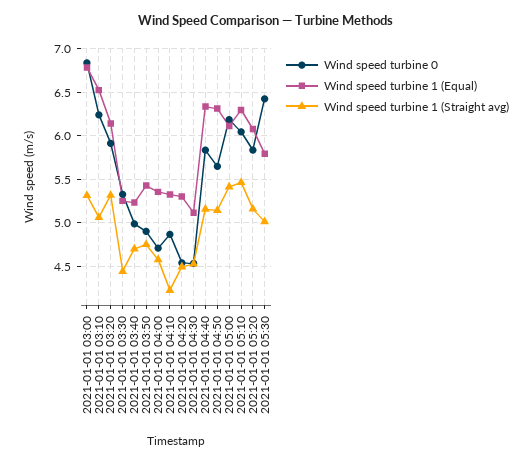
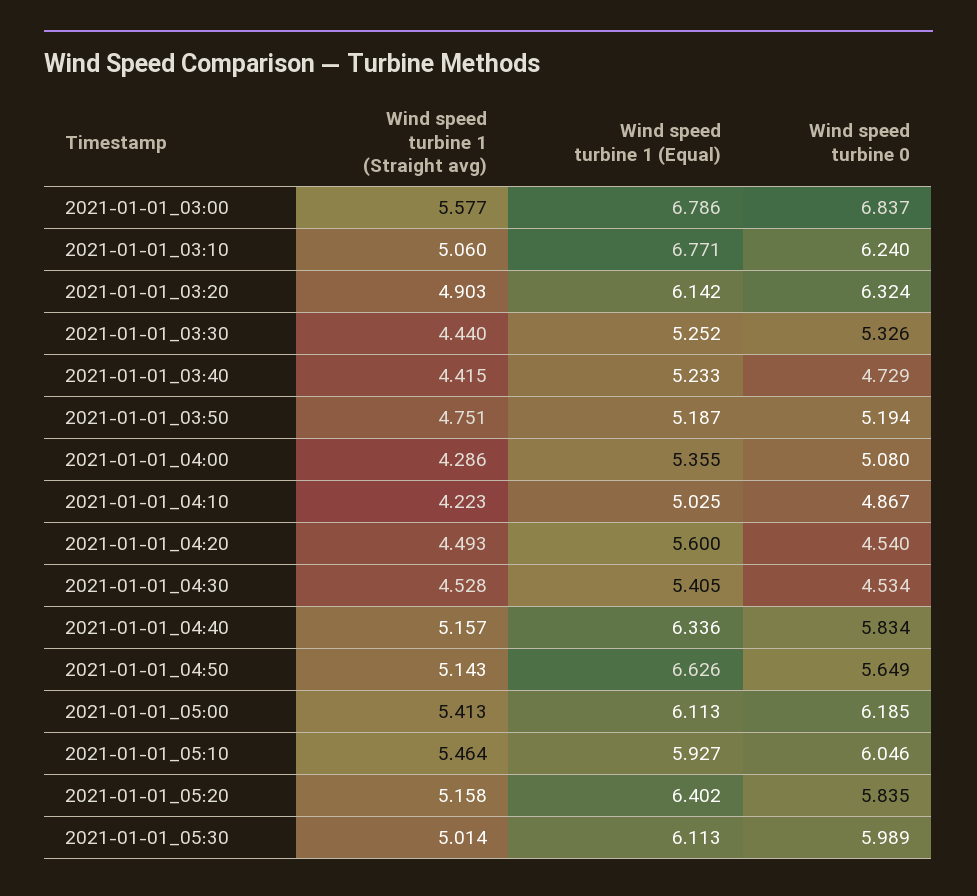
Wind speed turbine 1 (Straight avg), 2021-01-01 03:00: 5.3 -> 5.577
Wind speed turbine 1 (Equal), 2021-01-01 03:10: 6.5 -> 6.771
Wind speed turbine 0, 2021-01-01 03:20: 5.9 -> 6.324
Wind speed turbine 1 (Straight avg), 2021-01-01 03:20: 5.3 -> 4.903
Wind speed turbine 0, 2021-01-01 03:40: 5 -> 4.729
Wind speed turbine 1 (Straight avg), 2021-01-01 03:40: 4.7 -> 4.415
Wind speed turbine 0, 2021-01-01 03:50: 4.9 -> 5.194
Wind speed turbine 1 (Equal), 2021-01-01 03:50: 5.4 -> 5.187
Wind speed turbine 0, 2021-01-01 04:00: 4.7 -> 5.08
Wind speed turbine 1 (Straight avg), 2021-01-01 04:00: 4.6 -> 4.286
Wind speed turbine 1 (Equal), 2021-01-01 04:10: 5.3 -> 5.025
Wind speed turbine 1 (Equal), 2021-01-01 04:20: 5.3 -> 5.6
Wind speed turbine 1 (Equal), 2021-01-01 04:30: 5.1 -> 5.405
Wind speed turbine 1 (Equal), 2021-01-01 04:50: 6.3 -> 6.626
Wind speed turbine 1 (Equal), 2021-01-01 05:10: 6.3 -> 5.927
Wind speed turbine 1 (Equal), 2021-01-01 05:20: 6.1 -> 6.402
Wind speed turbine 0, 2021-01-01 05:30: 6.4 -> 5.989
Wind speed turbine 1 (Equal), 2021-01-01 05:30: 5.8 -> 6.113

